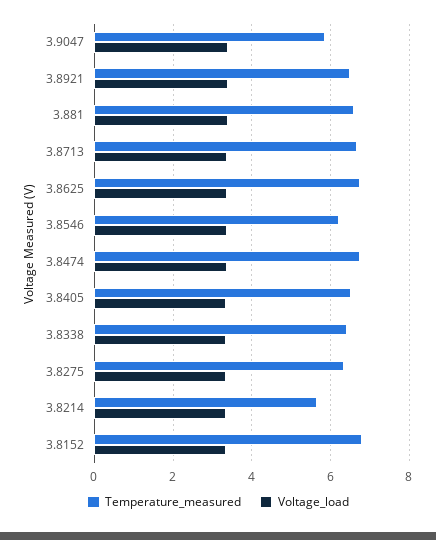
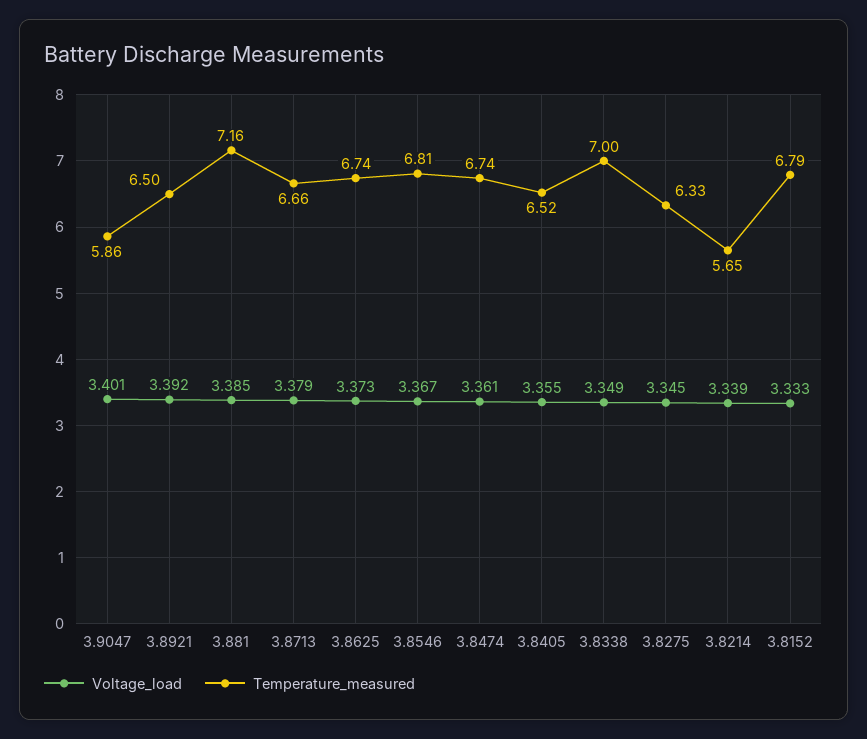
Temperature_measured, 3.881: 6.6 -> 7.16
Temperature_measured, 3.8546: 6.2 -> 6.81
Temperature_measured, 3.8338: 6.4 -> 7

